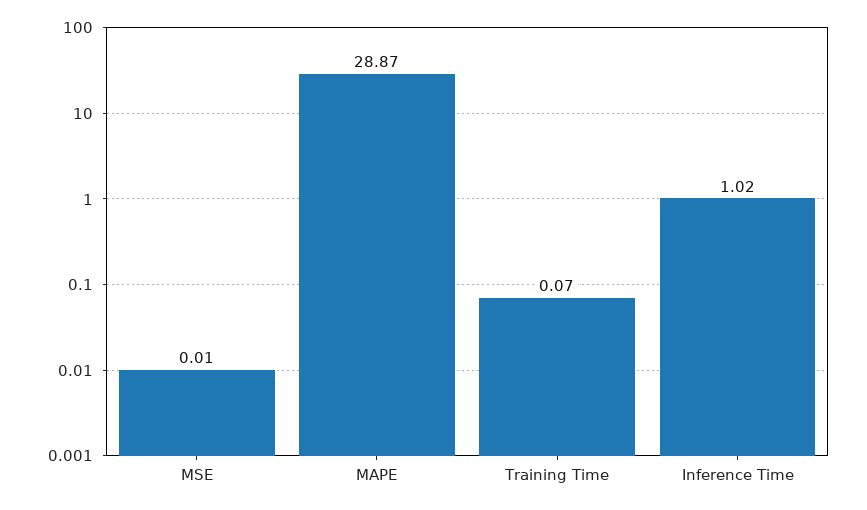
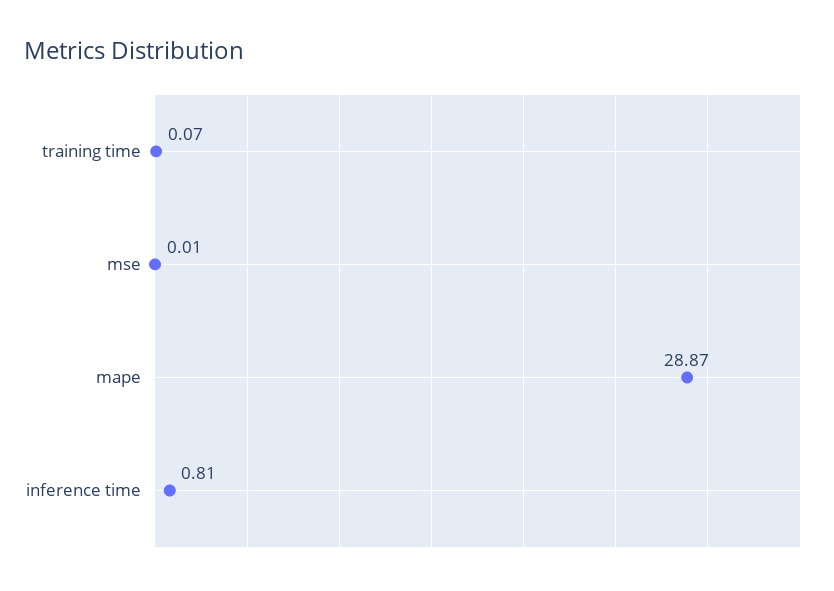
Inference Time: 1.02 -> 0.81

